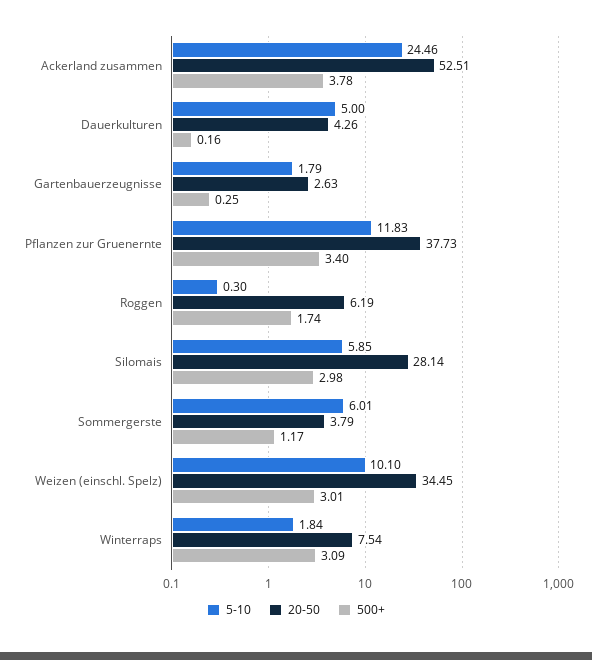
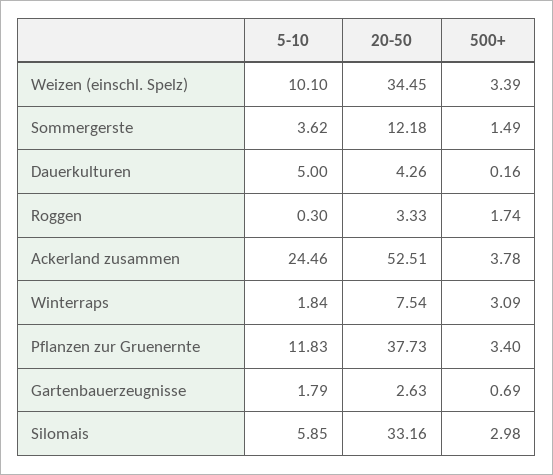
500+, Gartenbauerzeugnisse: 0.25 -> 0.69
20-50, Roggen: 6.19 -> 3.33
20-50, Silomais: 28.14 -> 33.16
5-10, Sommergerste: 6.01 -> 3.62
20-50, Sommergerste: 3.79 -> 12.18
500+, Sommergerste: 1.17 -> 1.49
500+, Weizen (einschl. Spelz): 3.01 -> 3.39

